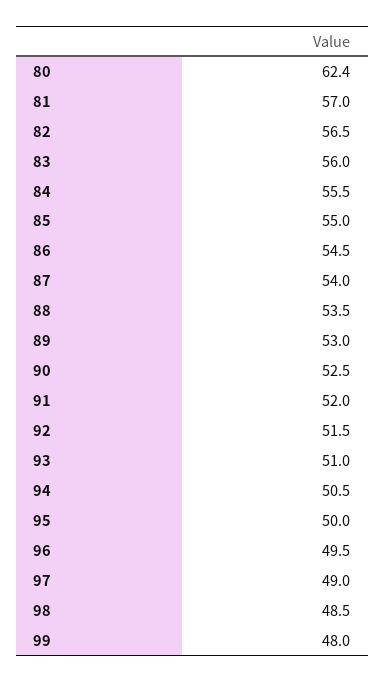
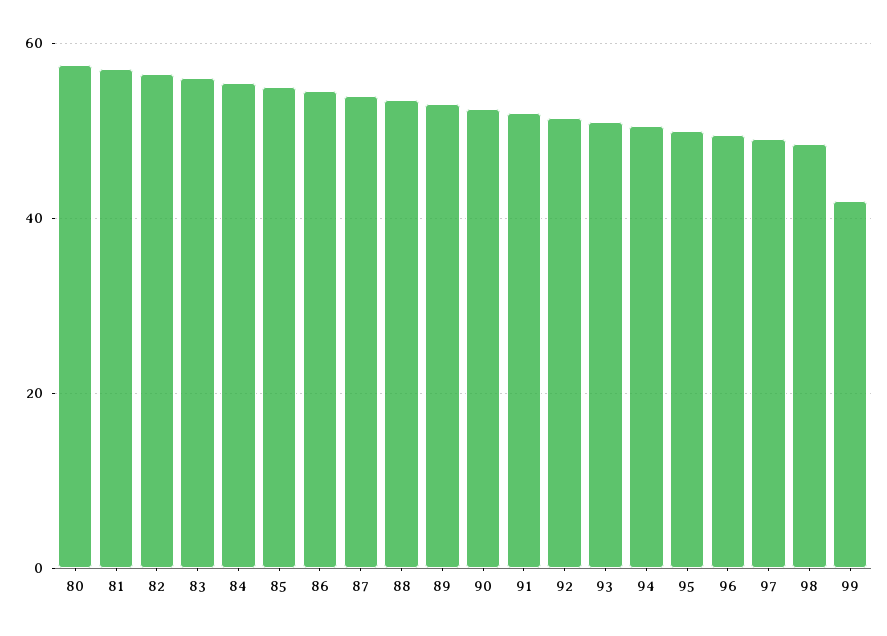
80: 62.4 -> 58
99: 48 -> 42

